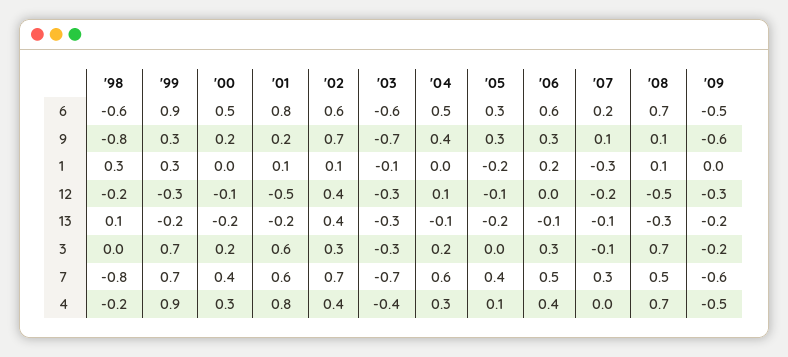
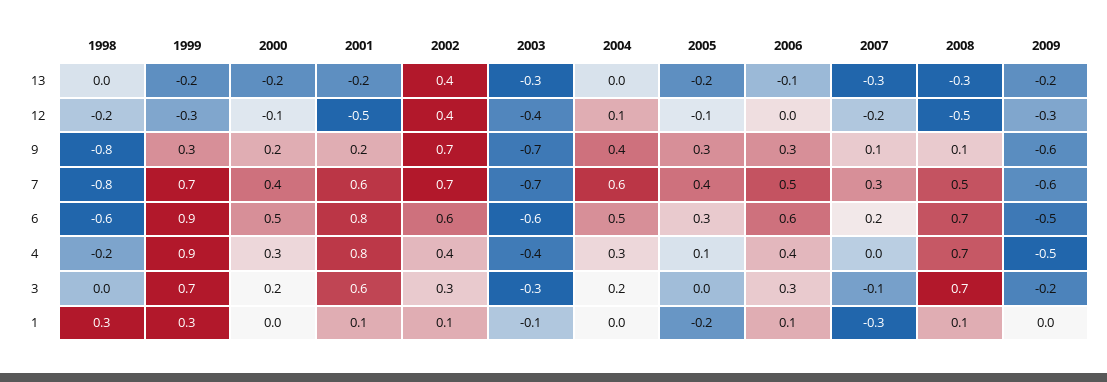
'06, 1: 0.2 -> 0.1
'03, 12: -0.3 -> -0.4
'98, 13: 0.1 -> 0
'04, 13: -0.1 -> 0
'07, 13: -0.1 -> -0.3

